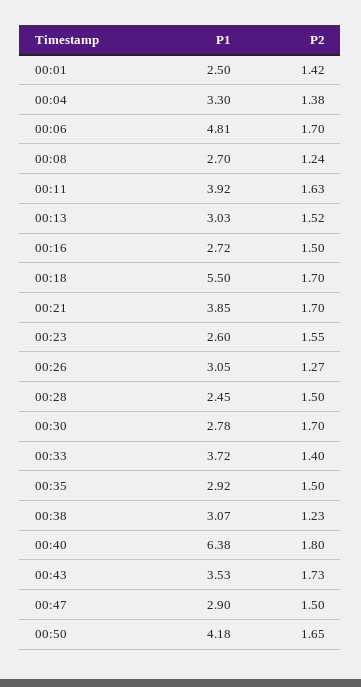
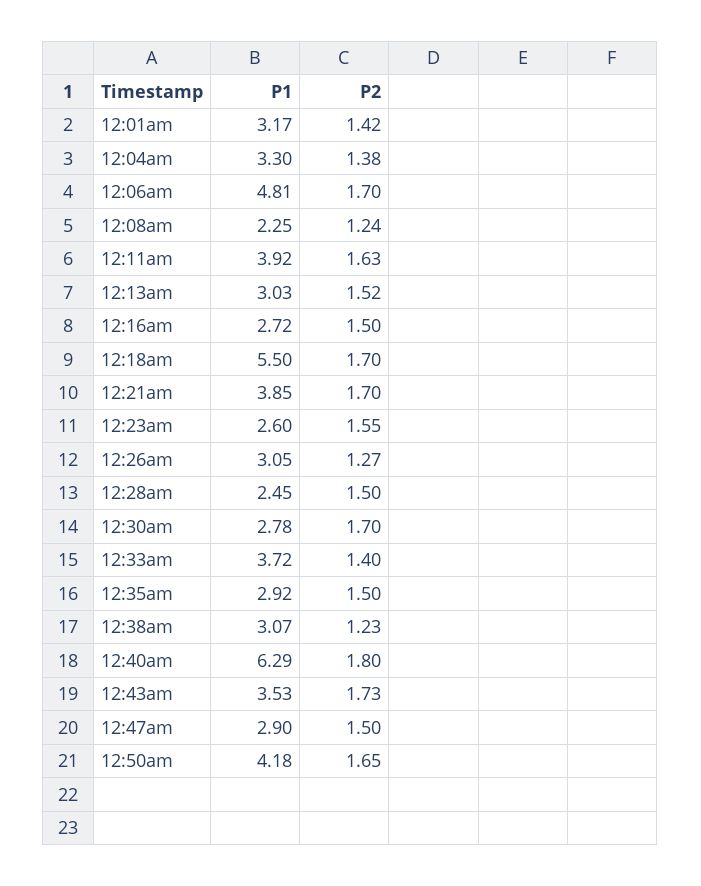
P1, 00:01: 2.5 -> 3.17
P1, 00:08: 2.7 -> 2.25
P1, 00:40: 6.38 -> 6.29

